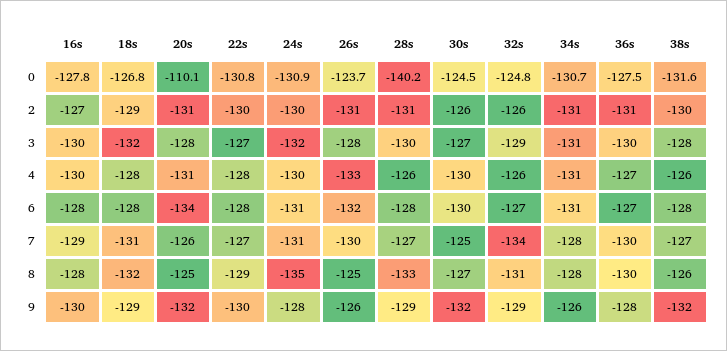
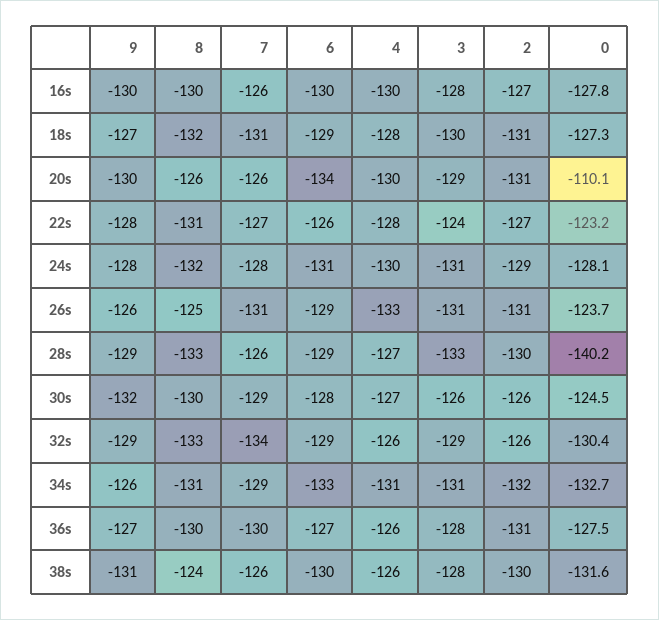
18s, 0: -126.8 -> -127.3
22s, 0: -130.8 -> -123.2
24s, 0: -130.9 -> -128.1
32s, 0: -124.8 -> -130.4
34s, 0: -130.7 -> -132.7
18s, 2: -129 -> -131
22s, 2: -130 -> -127
24s, 2: -130 -> -129
28s, 2: -131 -> -130
34s, 2: -131 -> -132
16s, 3: -130 -> -128
18s, 3: -132 -> -130
20s, 3: -128 -> -129
22s, 3: -127 -> -124
24s, 3: -132 -> -131
26s, 3: -128 -> -131
28s, 3: -130 -> -133
30s, 3: -127 -> -126
36s, 3: -130 -> -128
20s, 4: -131 -> -130
28s, 4: -126 -> -127
30s, 4: -130 -> -127
36s, 4: -127 -> -126
16s, 6: -128 -> -130
18s, 6: -128 -> -129
22s, 6: -128 -> -126
26s, 6: -132 -> -129
28s, 6: -128 -> -129
30s, 6: -130 -> -128
32s, 6: -127 -> -129
34s, 6: -131 -> -133
38s, 6: -128 -> -130
16s, 7: -129 -> -126
24s, 7: -131 -> -128
26s, 7: -130 -> -131
28s, 7: -127 -> -126
30s, 7: -125 -> -129
34s, 7: -128 -> -129
38s, 7: -127 -> -126
16s, 8: -128 -> -130
20s, 8: -125 -> -126
22s, 8: -129 -> -131
24s, 8: -135 -> -132
30s, 8: -127 -> -130
32s, 8: -131 -> -133
34s, 8: -128 -> -131
38s, 8: -126 -> -124
18s, 9: -129 -> -127
20s, 9: -132 -> -130
22s, 9: -130 -> -128
36s, 9: -128 -> -127
38s, 9: -132 -> -131

